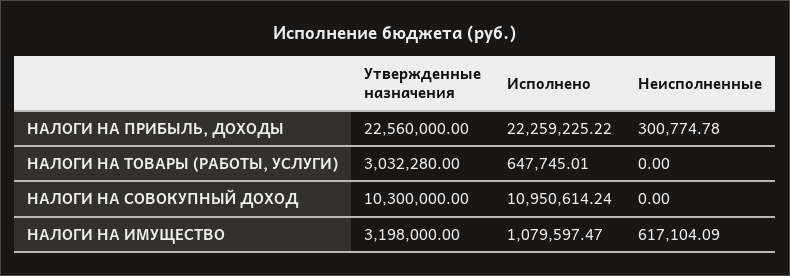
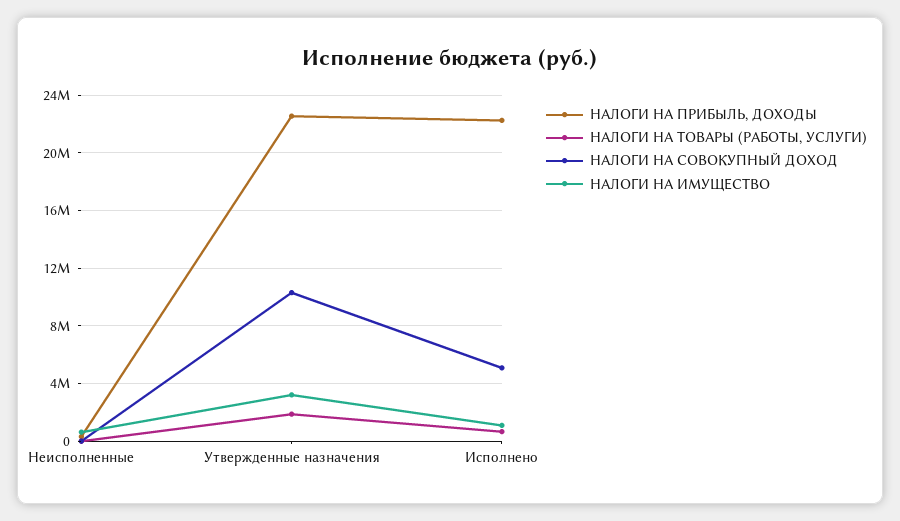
НАЛОГИ НА ТОВАРЫ (РАБОТЫ, УСЛУГИ), Утвержденные назначения: 3032280 -> 2000000
НАЛОГИ НА СОВОКУПНЫЙ ДОХОД, Исполнено: 10950614.24 -> 5000000

